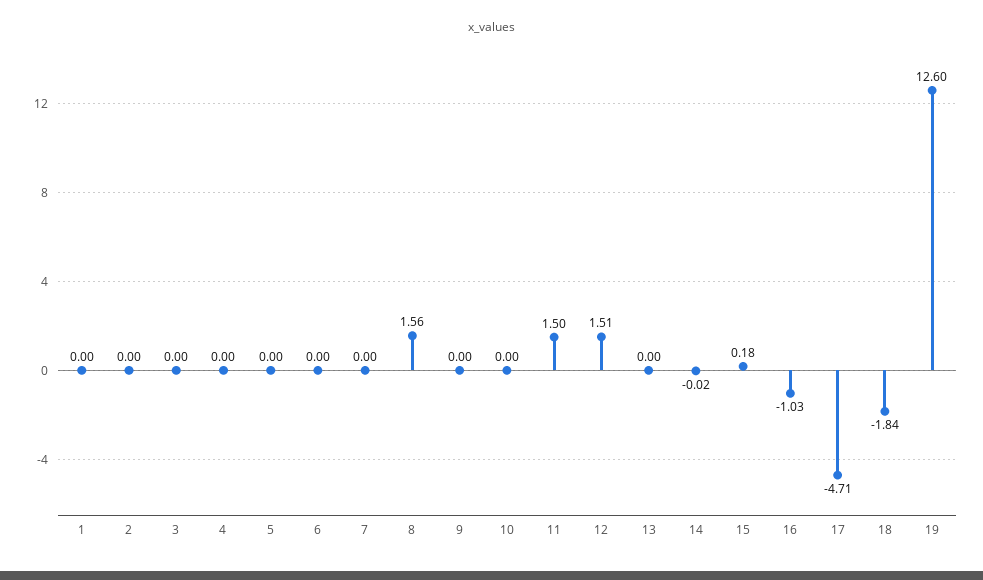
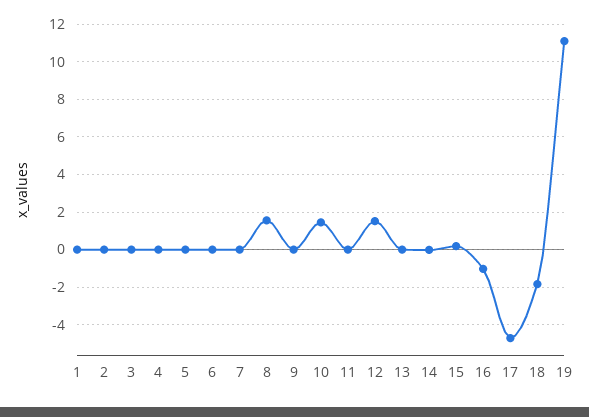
10: 0 -> 1.5
11: 1.5 -> 0
19: 12.6 -> 11

